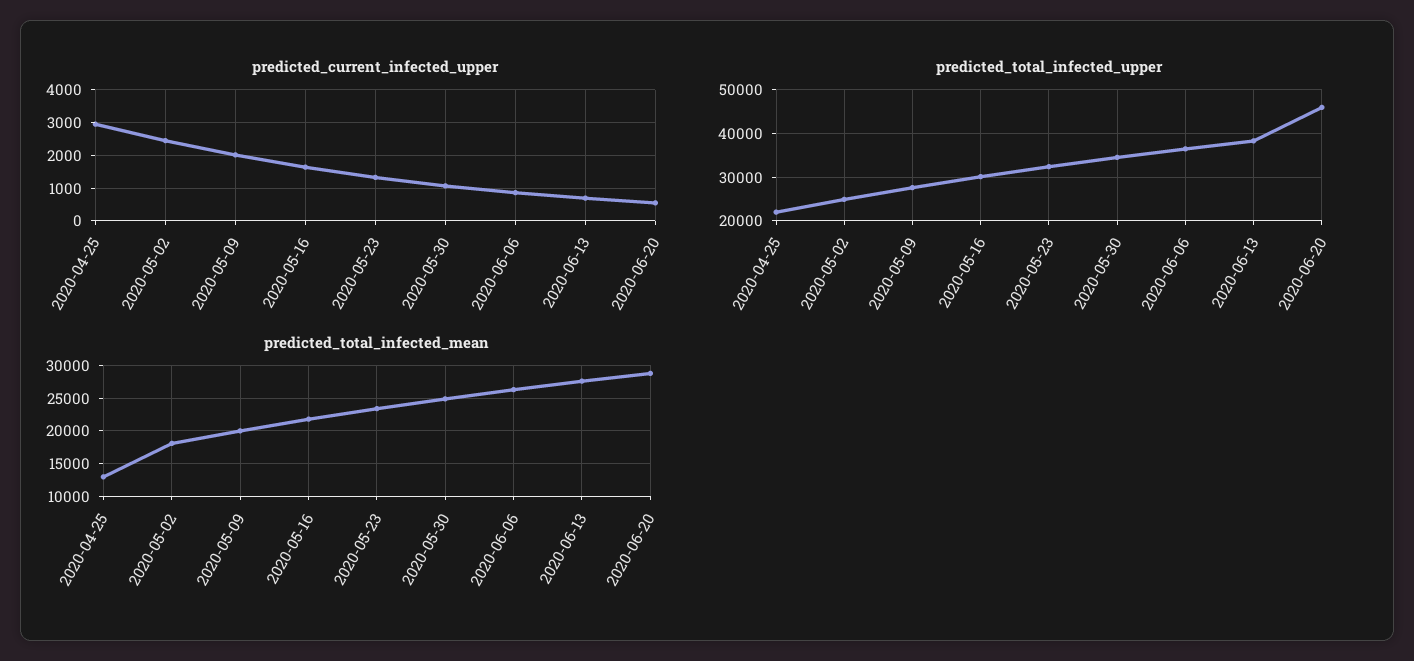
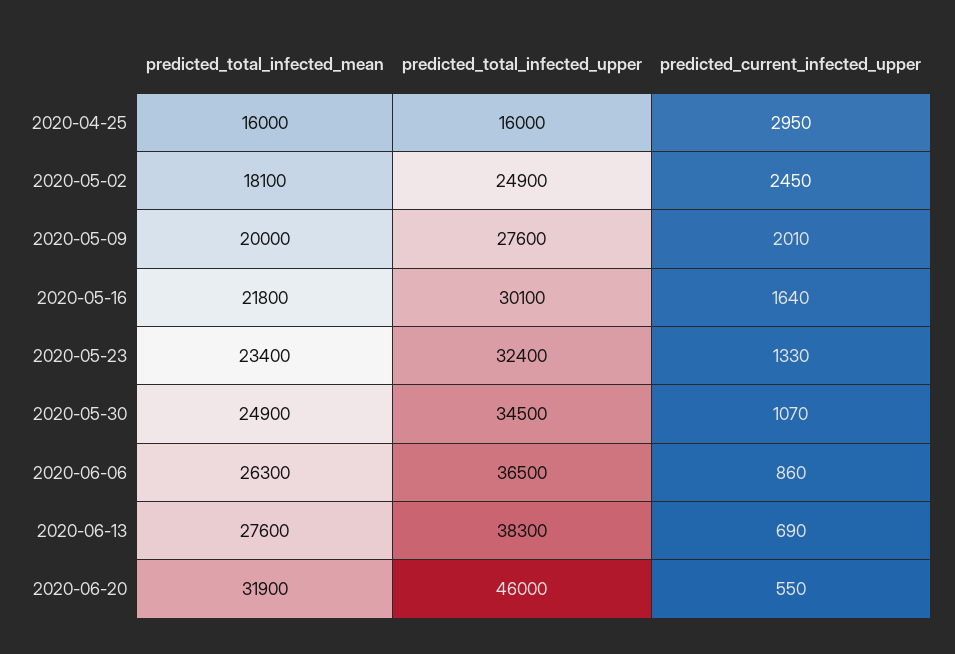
predicted_total_infected_upper, 2020-04-25: 22000 -> 16000
predicted_total_infected_mean, 2020-04-25: 13000 -> 16000
predicted_total_infected_mean, 2020-06-20: 29000 -> 31900

